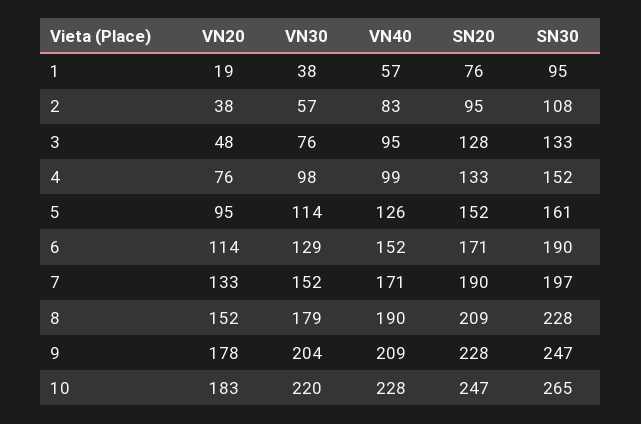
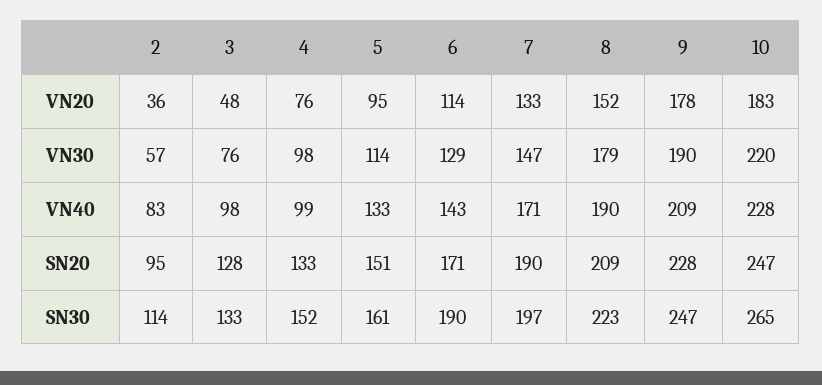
VN20, 1: 19 -> none
VN30, 1: 38 -> none
VN40, 1: 57 -> none
SN20, 1: 76 -> none
SN30, 1: 95 -> none
VN20, 2: 38 -> 36
SN30, 2: 108 -> 114
VN40, 3: 95 -> 98
VN40, 5: 126 -> 133
SN20, 5: 152 -> 151
VN40, 6: 152 -> 143
VN30, 7: 152 -> 147
SN30, 8: 228 -> 223
VN30, 9: 204 -> 190

